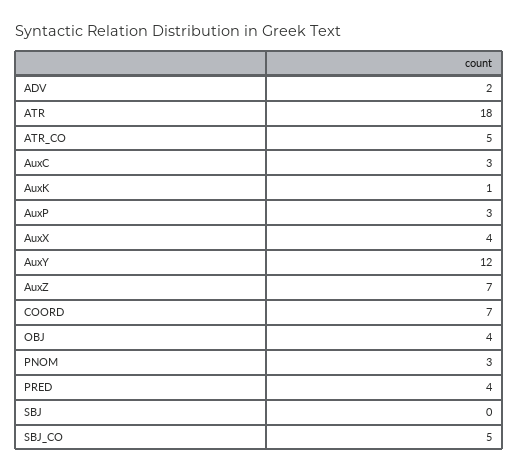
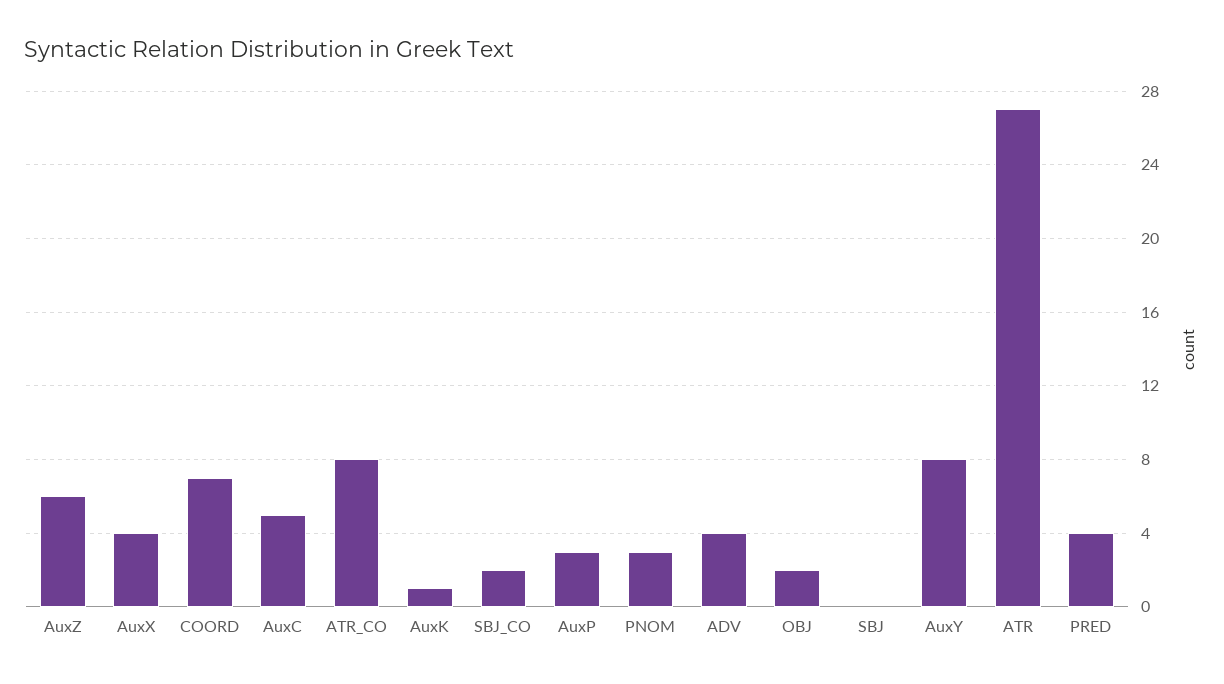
ADV: 2 -> 4
ATR: 18 -> 27
ATR_CO: 5 -> 8
AuxC: 3 -> 5
AuxY: 12 -> 8
AuxZ: 7 -> 6
OBJ: 4 -> 2
SBJ_CO: 5 -> 2

